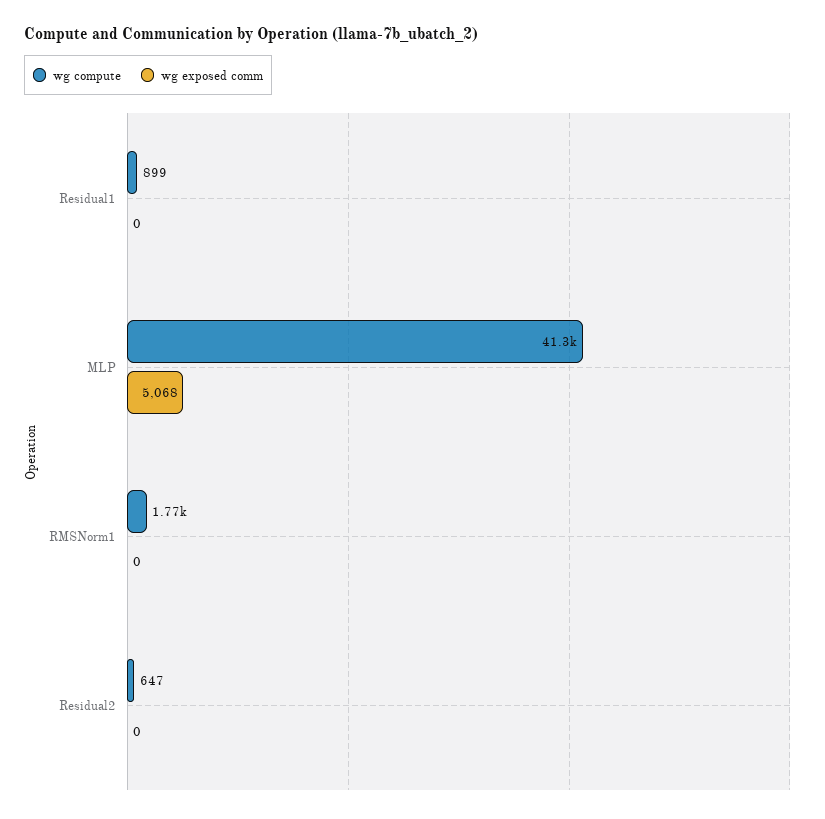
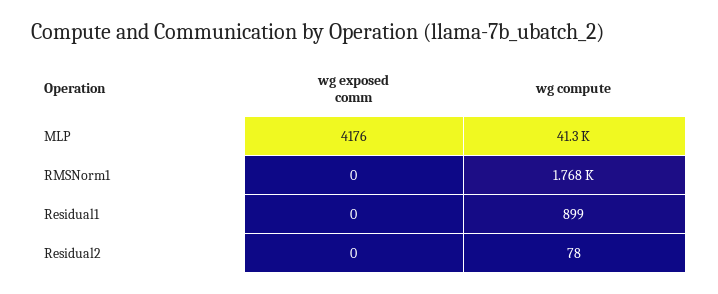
wg exposed comm, MLP: 5068 -> 4176
wg compute, Residual2: 647 -> 78

